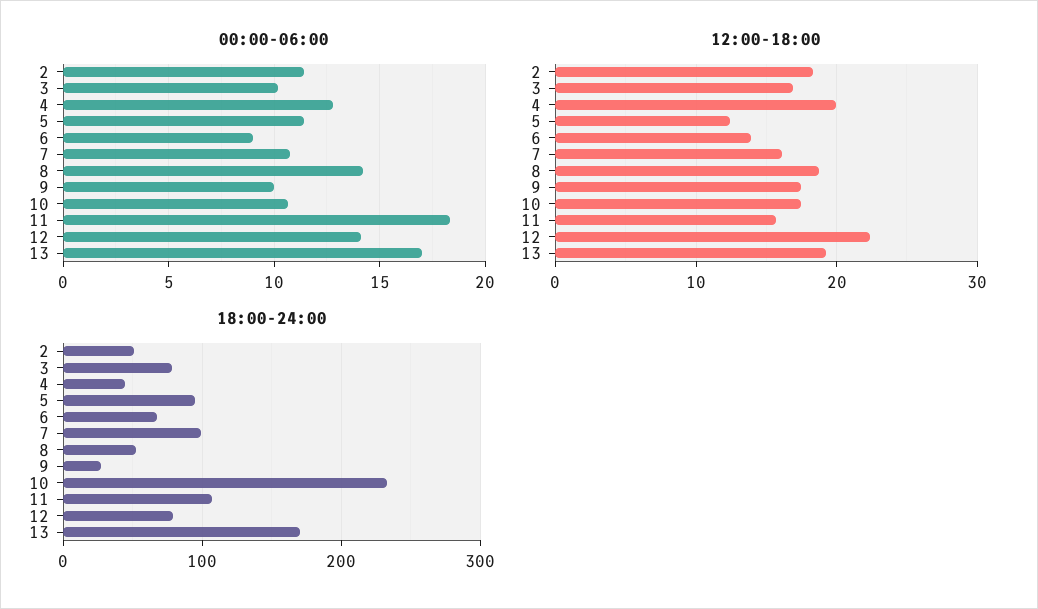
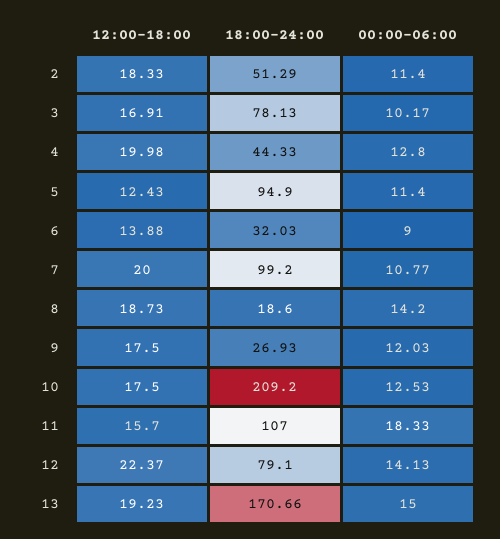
00:00-06:00, 9: 10 -> 12.03
00:00-06:00, 10: 10.5 -> 12.53
00:00-06:00, 13: 17 -> 15
12:00-18:00, 7: 16 -> 20
18:00-24:00, 6: 70 -> 32.03
18:00-24:00, 8: 50 -> 18.6
18:00-24:00, 10: 230 -> 209.2

